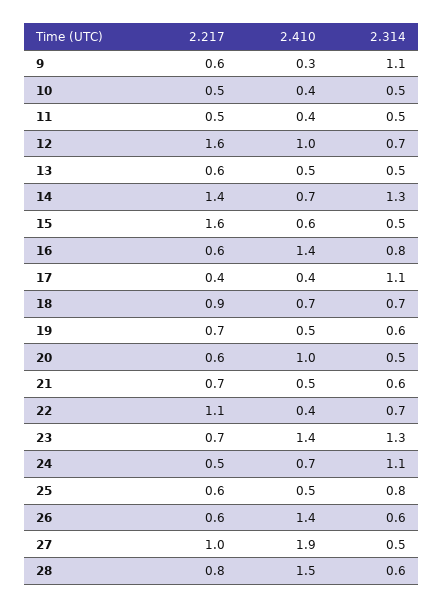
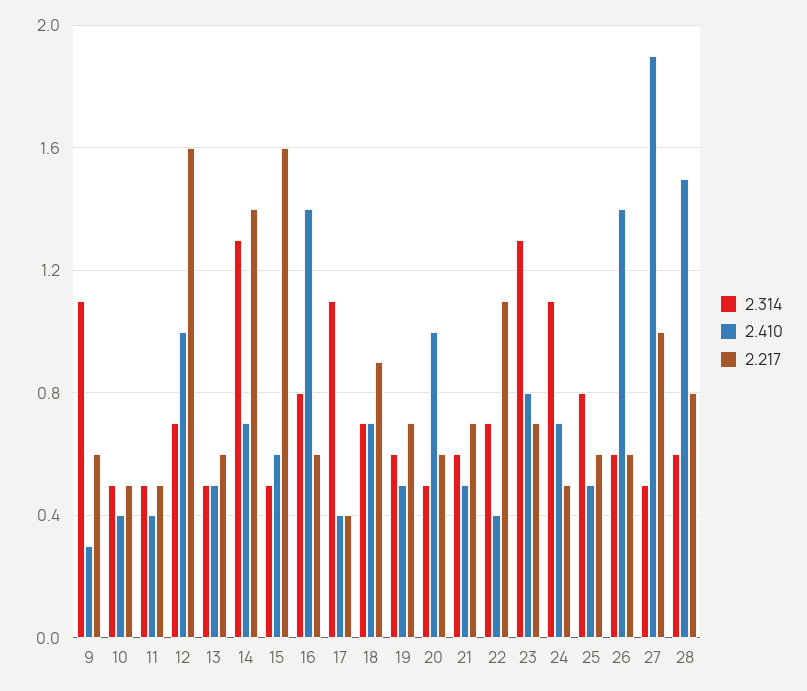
2.410, 23: 1.4 -> 0.8

